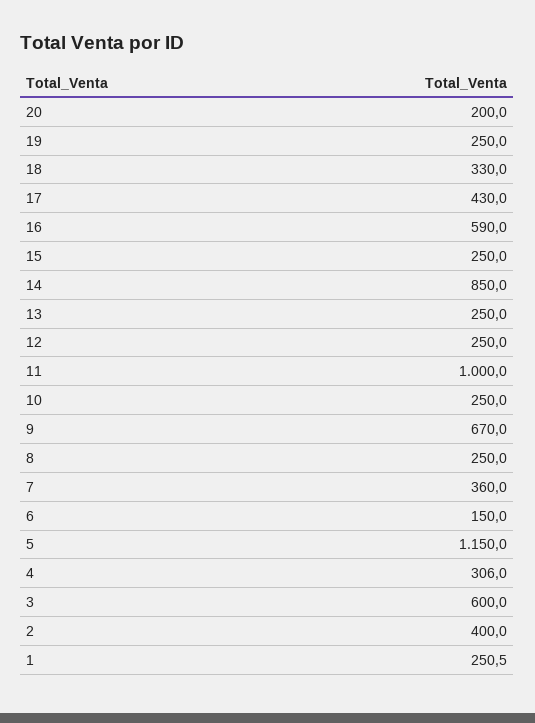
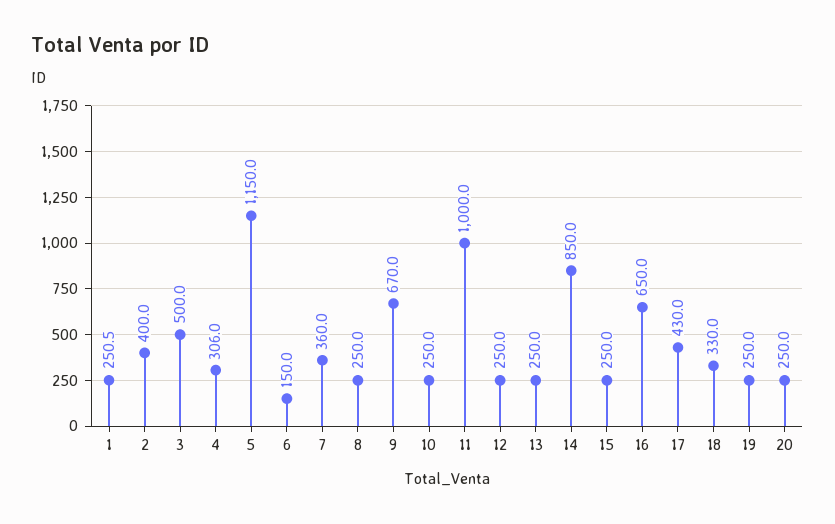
20: 200 -> 250
16: 590 -> 650
3: 600 -> 500

